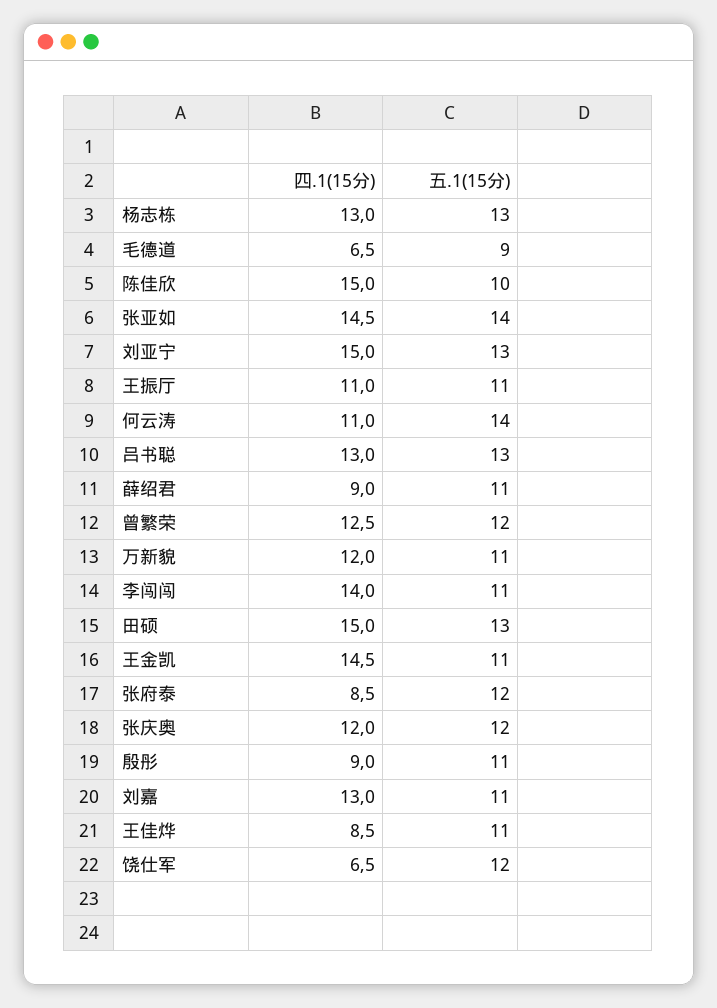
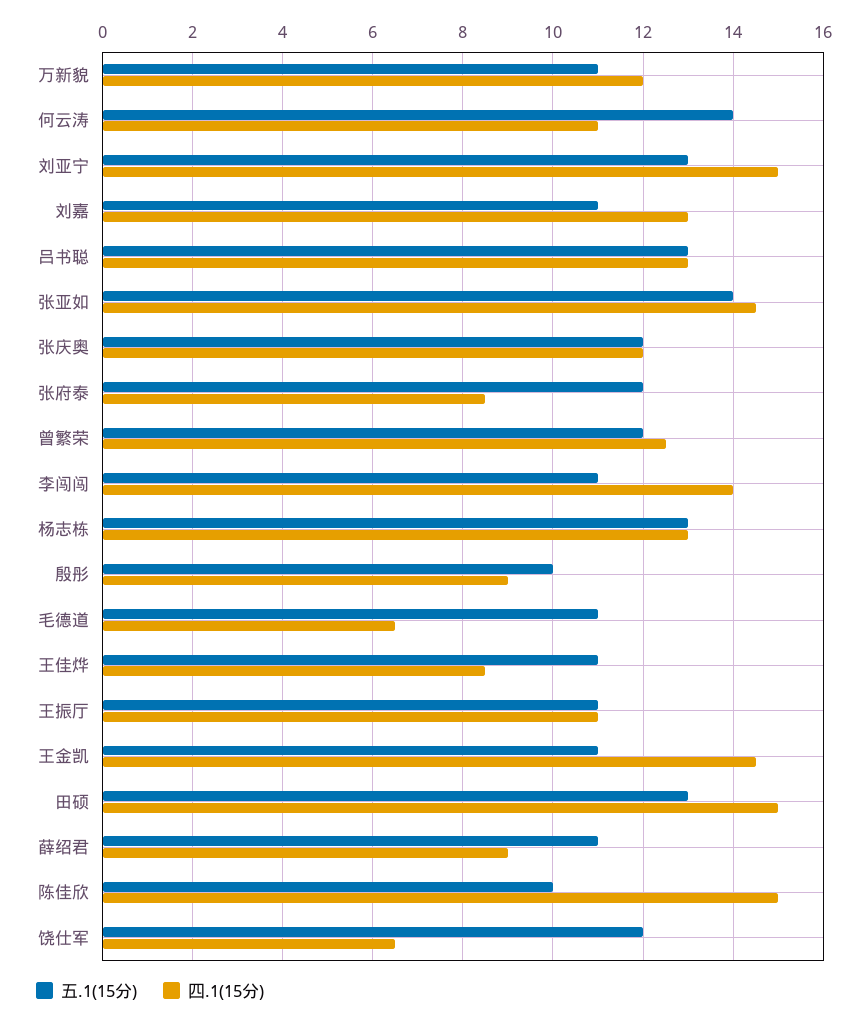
五.1(15分), 毛德道: 9 -> 11
五.1(15分), 殷彤: 11 -> 10

